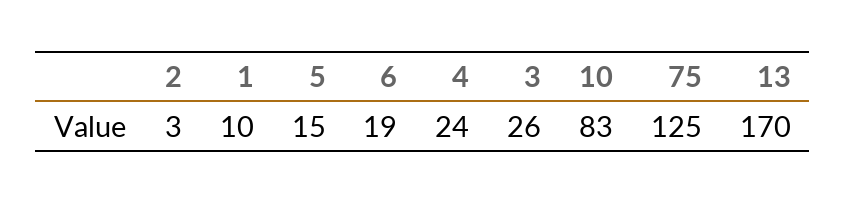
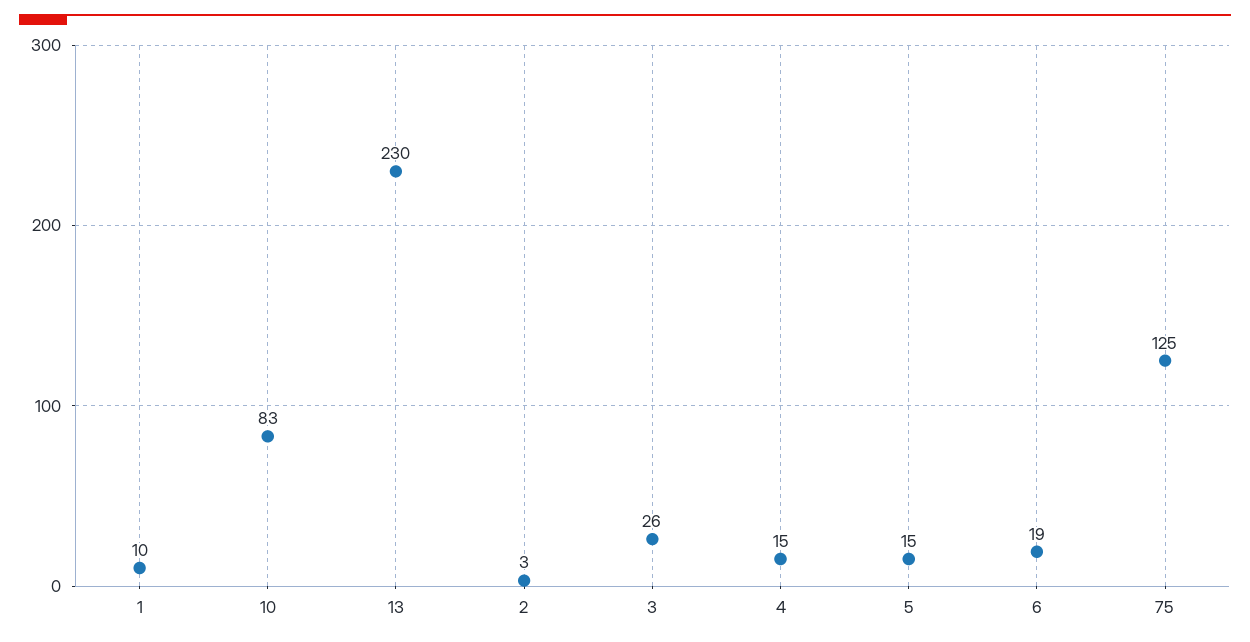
4: 24 -> 15
13: 170 -> 230

